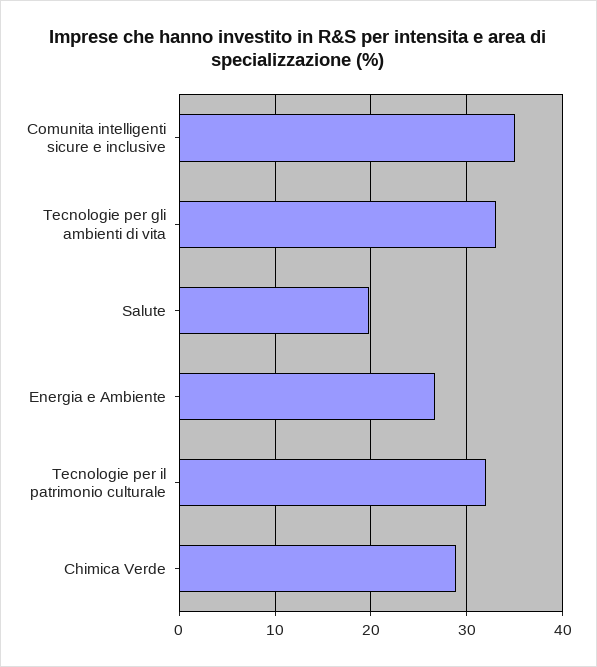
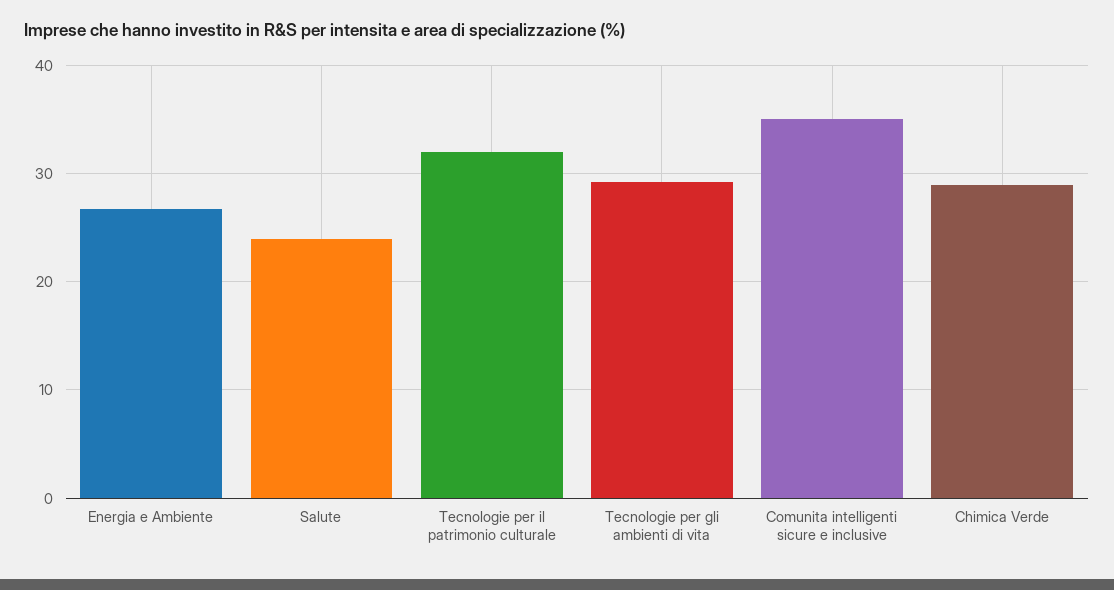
Tecnologie per gli ambienti di vita: 33 -> 29
Salute: 20 -> 24

